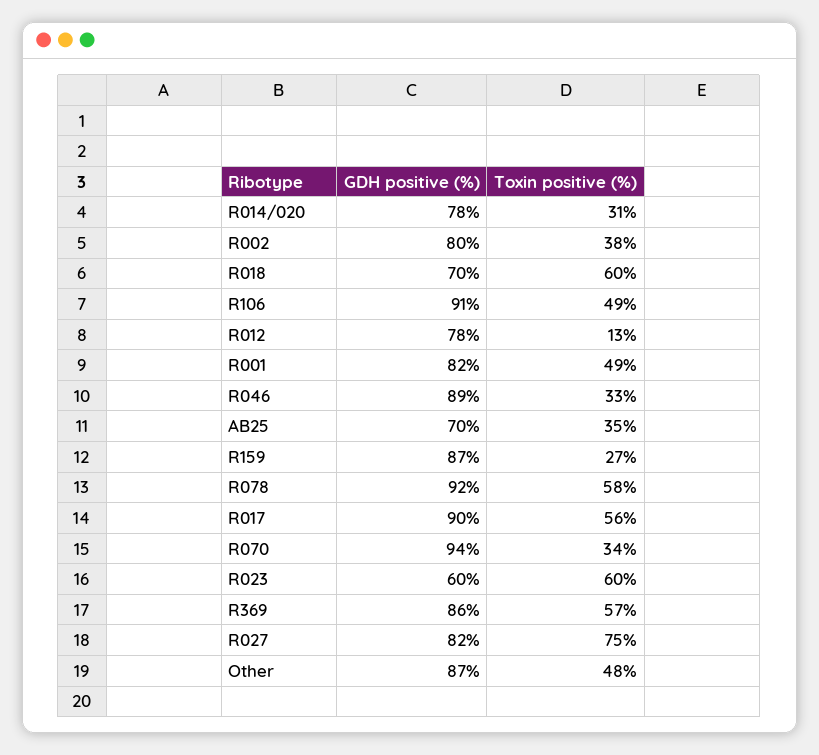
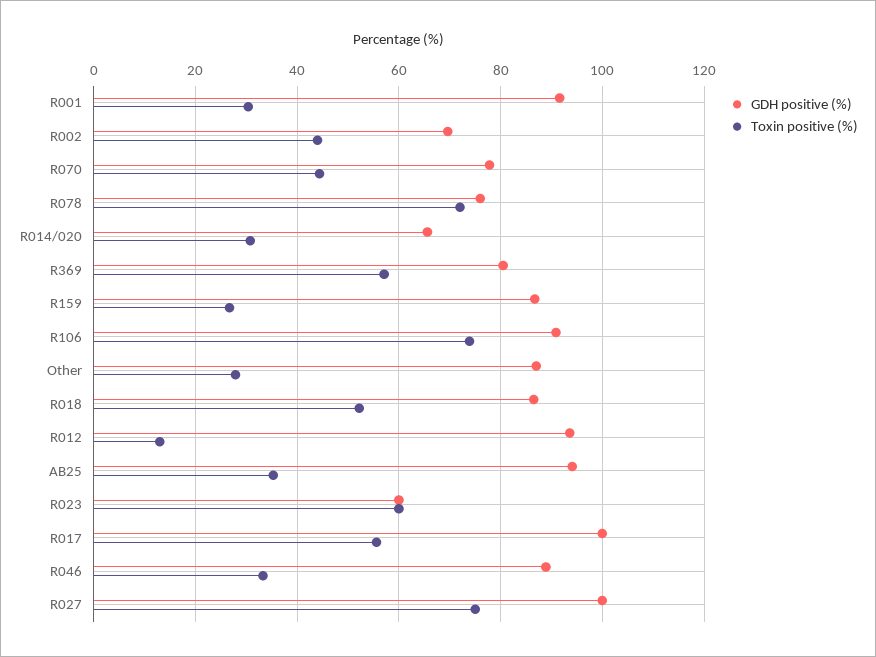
GDH positive (%), R014/020: 78 -> 66
GDH positive (%), R002: 80 -> 70
Toxin positive (%), R002: 38 -> 44
GDH positive (%), R018: 70 -> 86
Toxin positive (%), R018: 60 -> 52
Toxin positive (%), R106: 49 -> 74
GDH positive (%), R012: 78 -> 94
GDH positive (%), R001: 82 -> 92
Toxin positive (%), R001: 49 -> 30
GDH positive (%), AB25: 70 -> 94
GDH positive (%), R078: 92 -> 76
Toxin positive (%), R078: 58 -> 72
GDH positive (%), R017: 90 -> 100
GDH positive (%), R070: 94 -> 78
Toxin positive (%), R070: 34 -> 44
GDH positive (%), R369: 86 -> 80
GDH positive (%), R027: 82 -> 100
Toxin positive (%), Other: 48 -> 28

